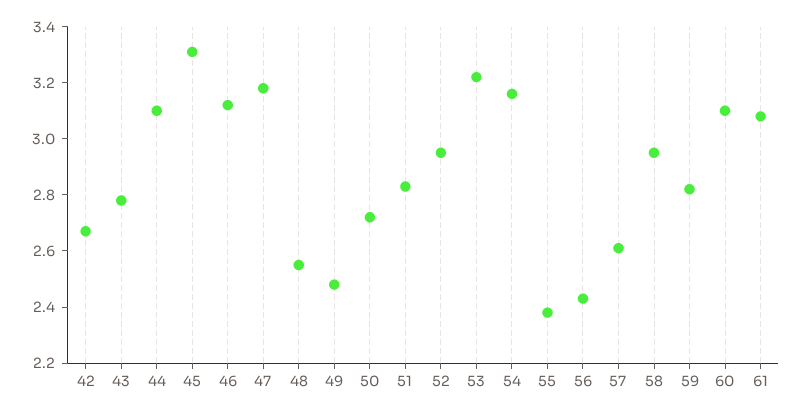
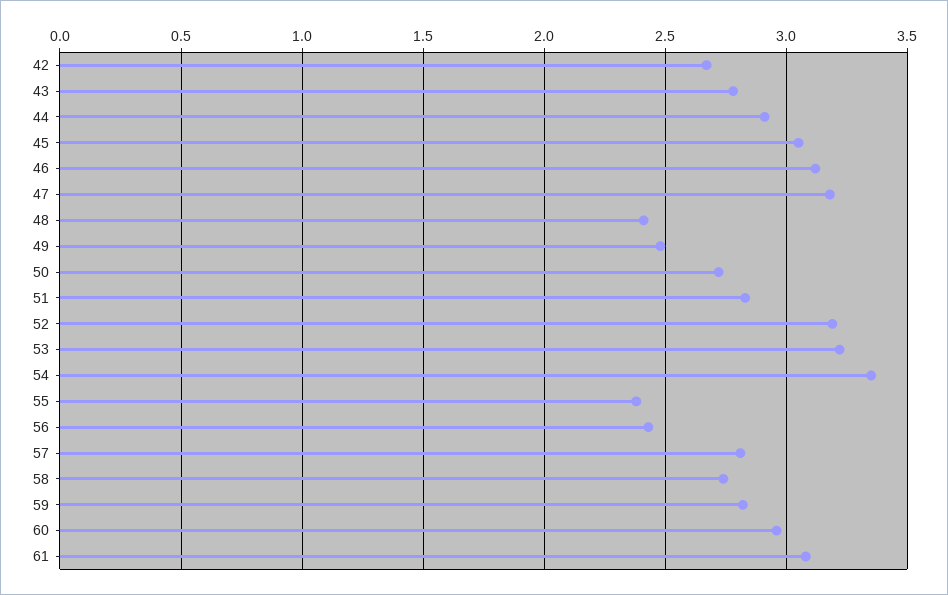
44: 3.1 -> 2.9
45: 3.3 -> 3.05
48: 2.55 -> 2.4
52: 2.95 -> 3.2
54: 3.15 -> 3.35
57: 2.6 -> 2.8
58: 2.95 -> 2.75
60: 3.1 -> 2.95

